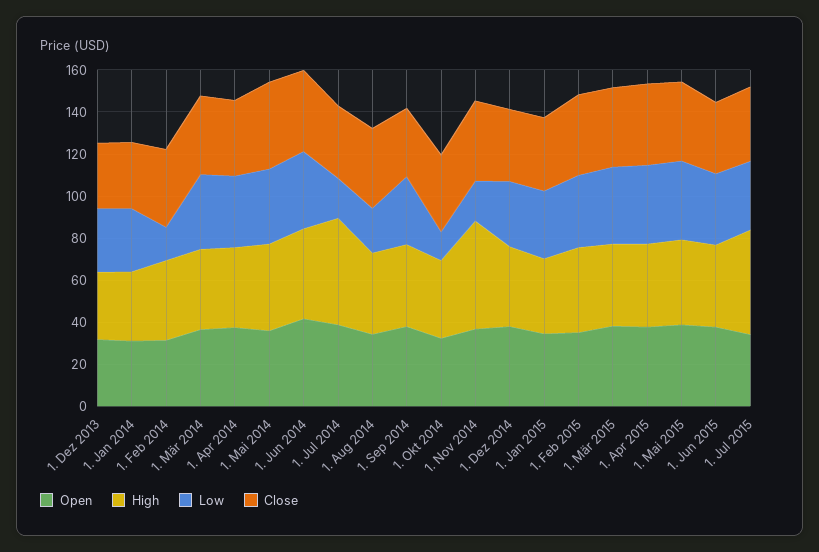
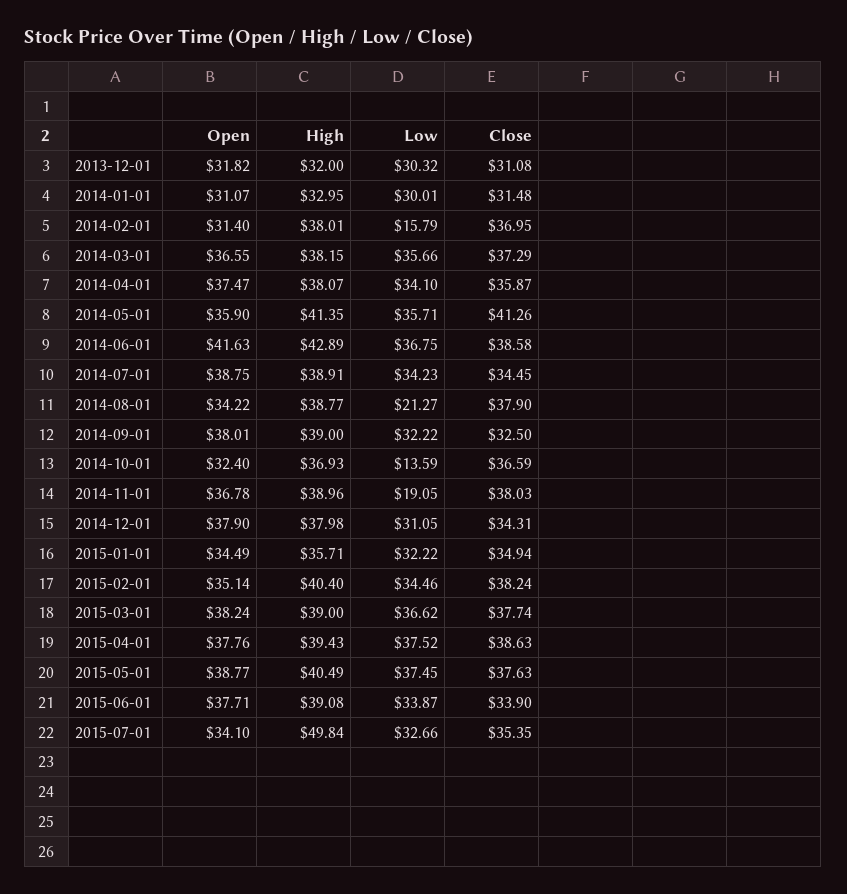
High, 1. Jul 2014: 50 -> 38.91
Low, 1. Jul 2014: 20 -> 34.23
High, 1. Nov 2014: 50 -> 38.96

